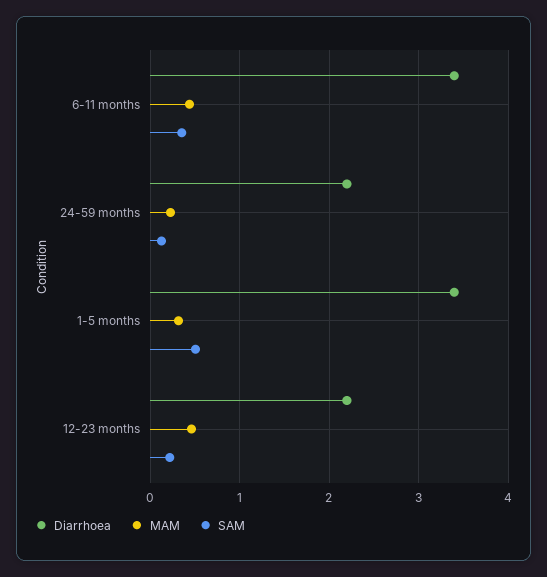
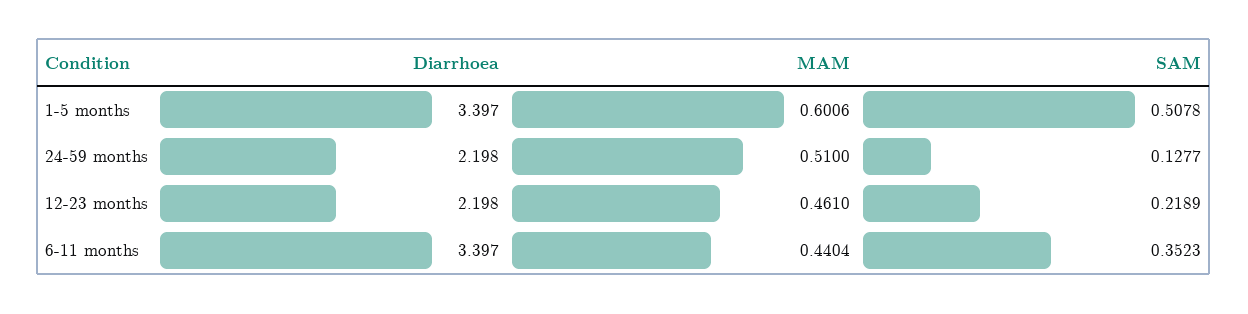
MAM, 24-59 months: 0.2 -> 0.51
MAM, 1-5 months: 0.3 -> 0.6006

